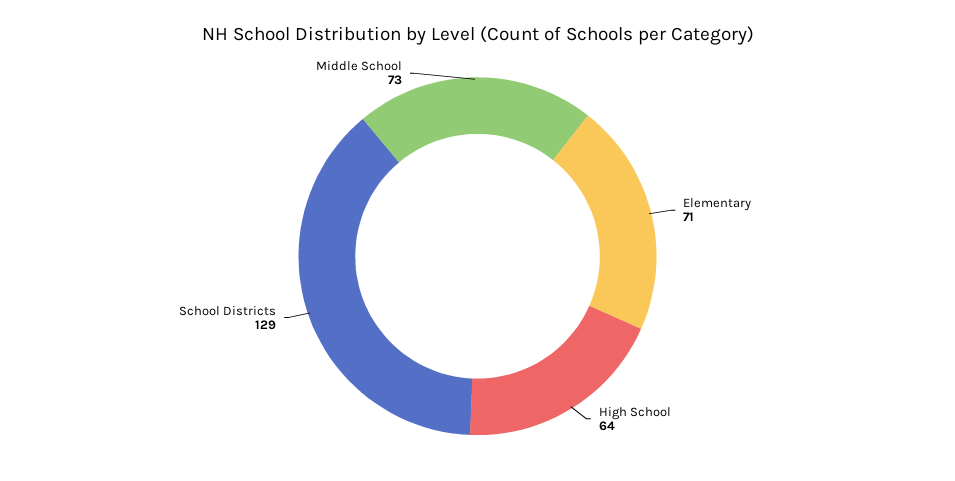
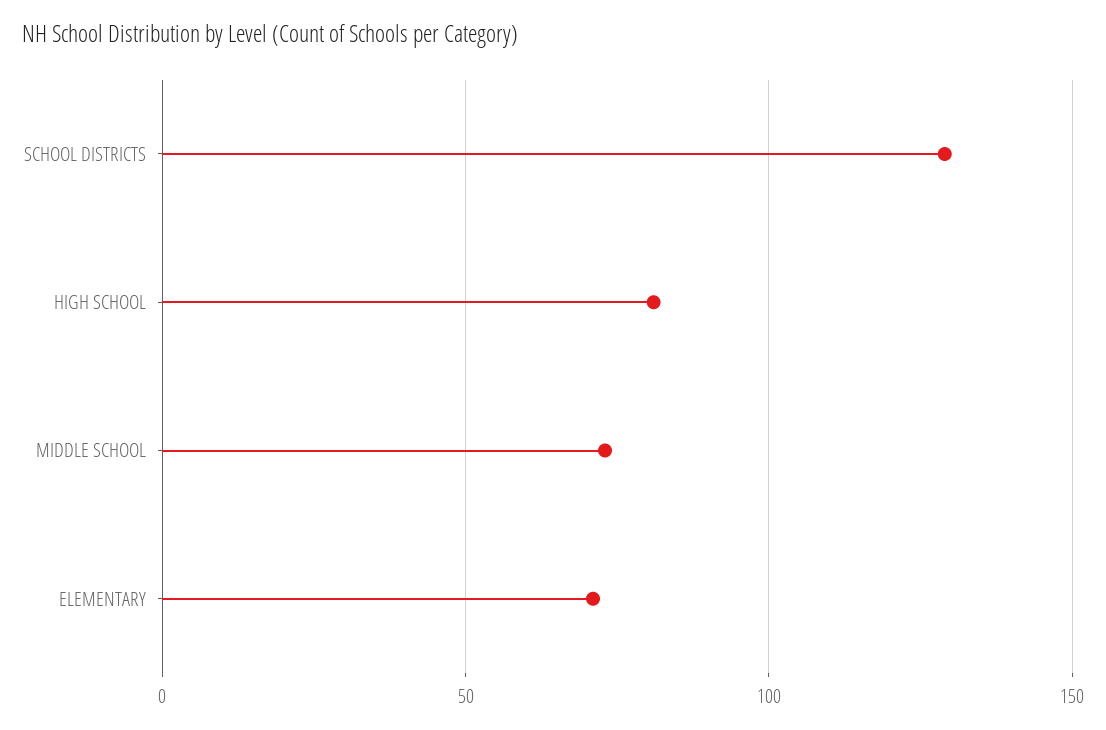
High School: 64 -> 80

